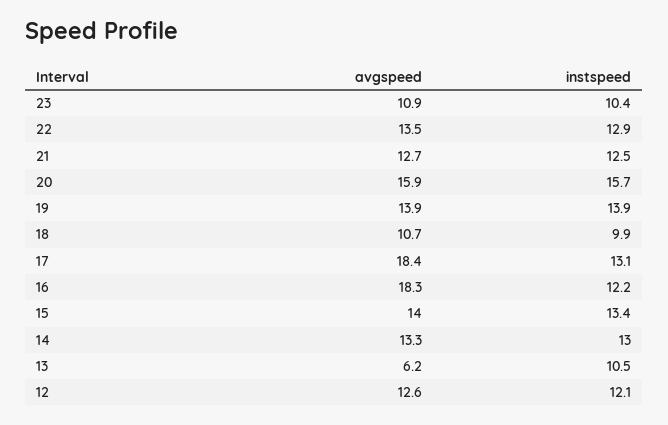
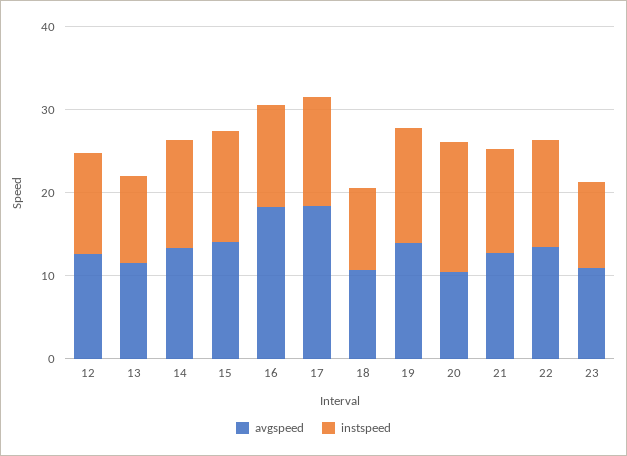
avgspeed, 20: 15.9 -> 10
avgspeed, 13: 6.2 -> 12

